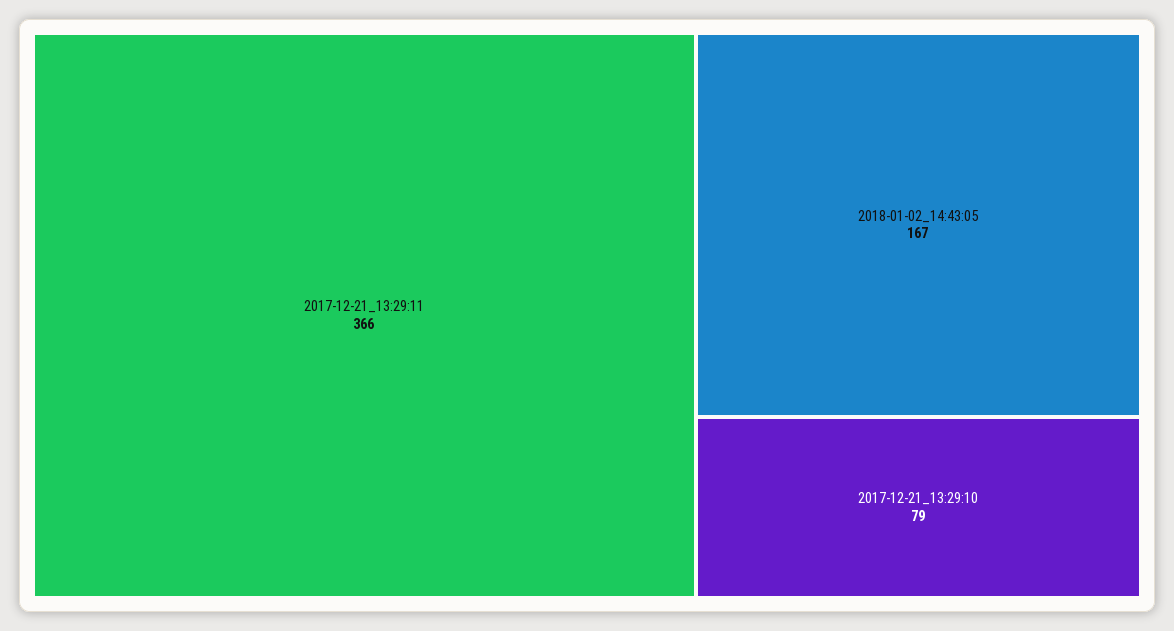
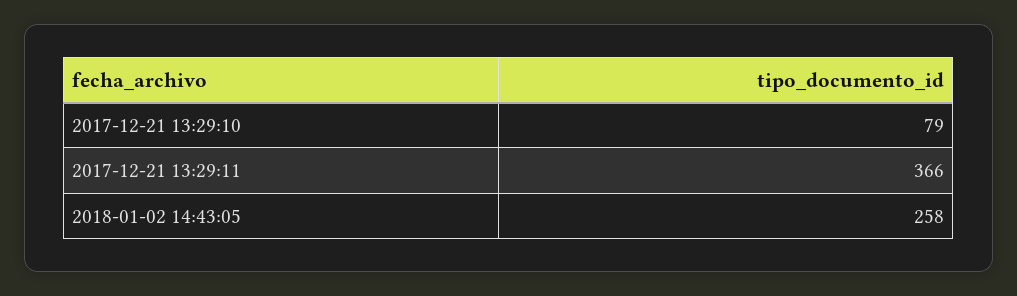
2018-01-02_14:43:05: 167 -> 258

